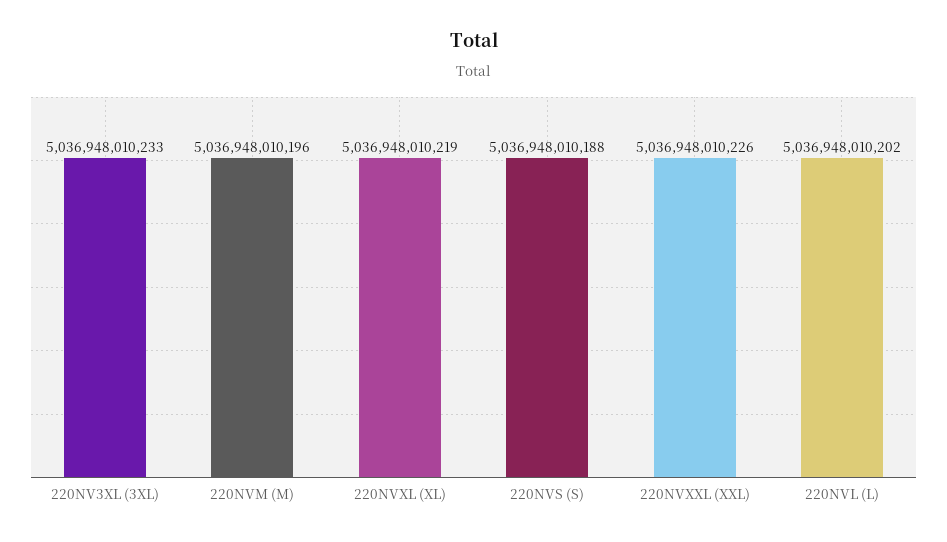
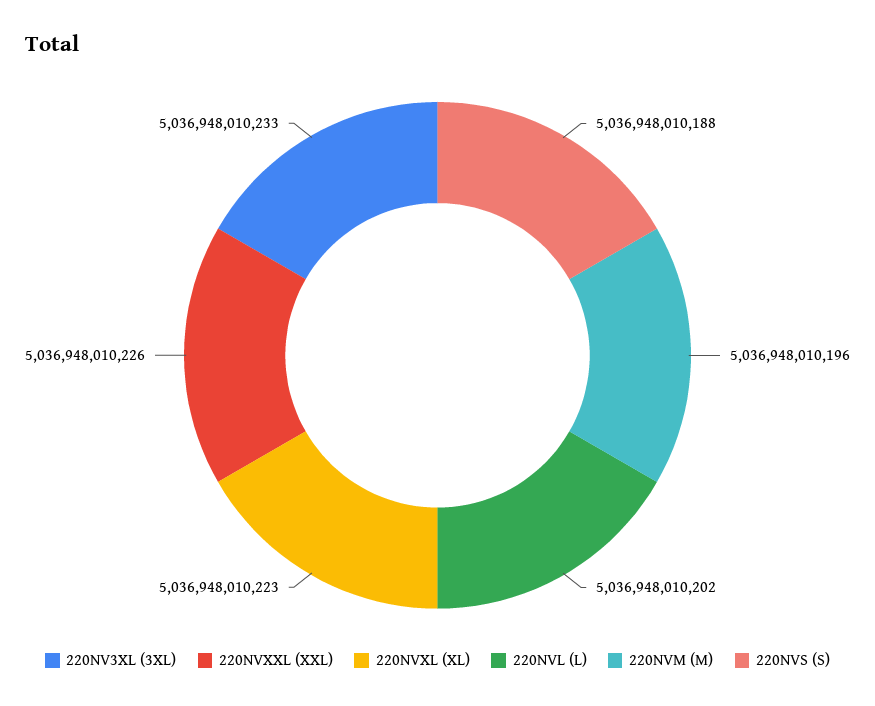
220NVXL (XL): 5036948010219 -> 5036948010223

